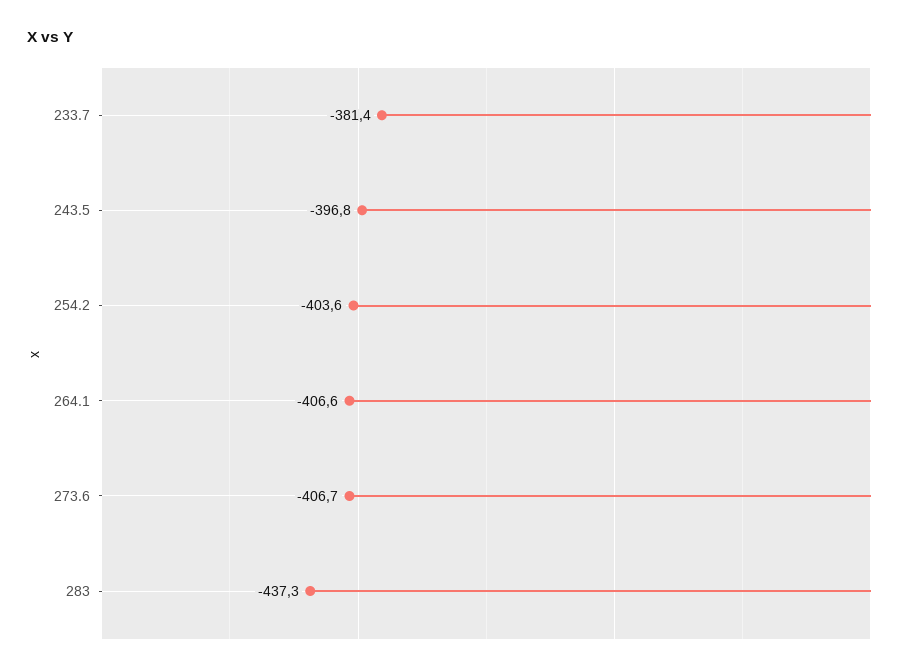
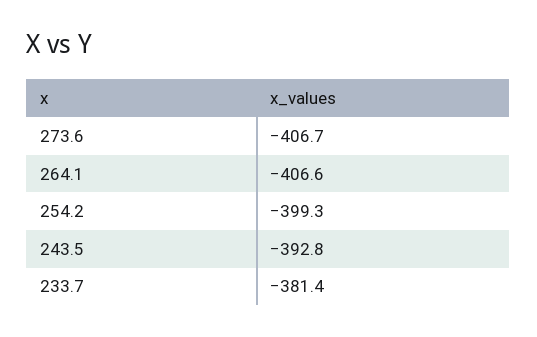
243.5: -396.8 -> -392.8
254.2: -403.6 -> -399.3
283: -437.3 -> none

